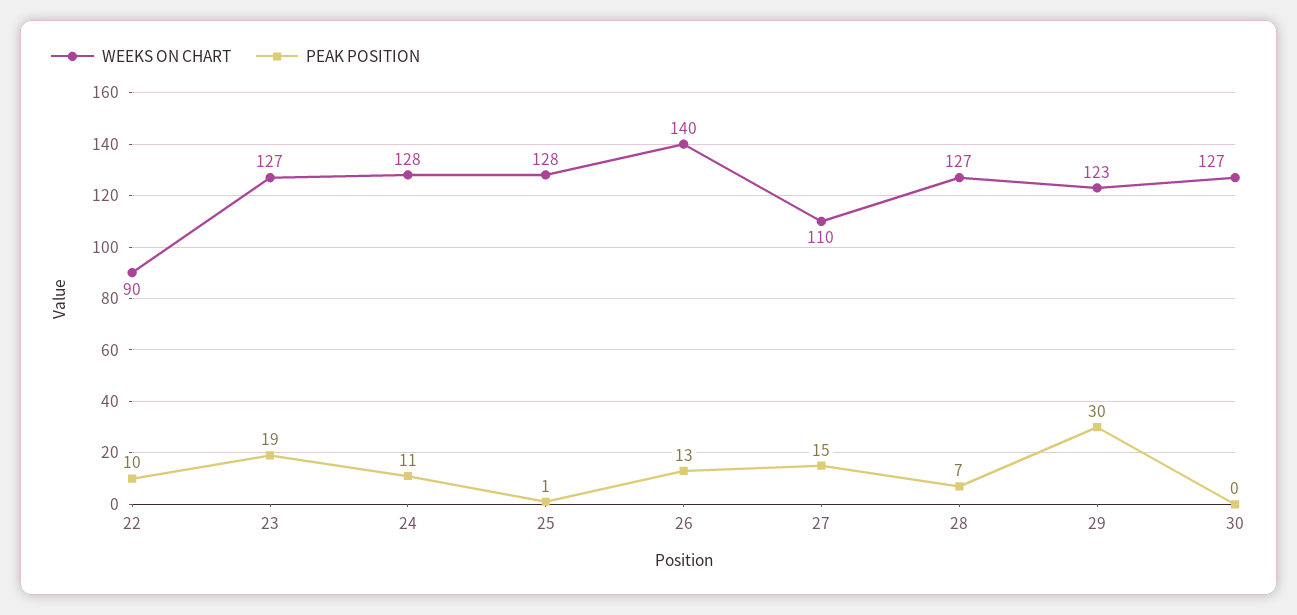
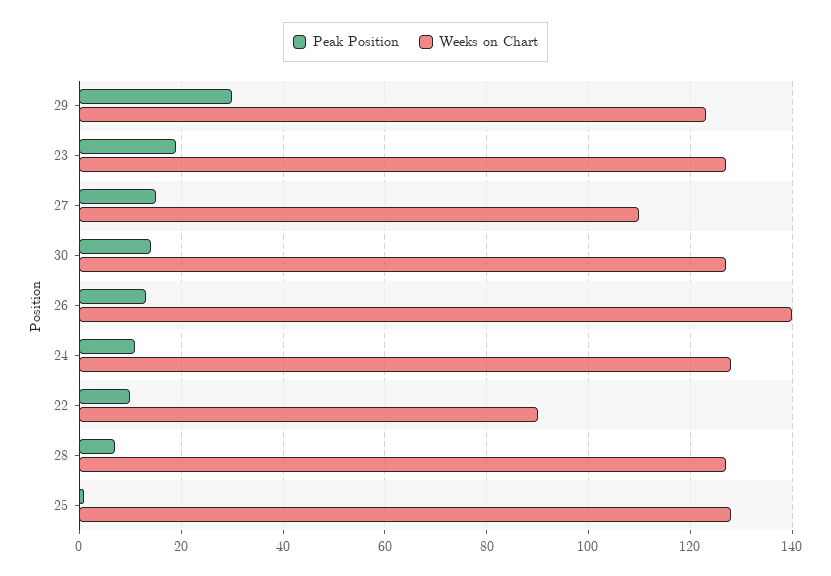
PEAK POSITION, 30: 0 -> 15

